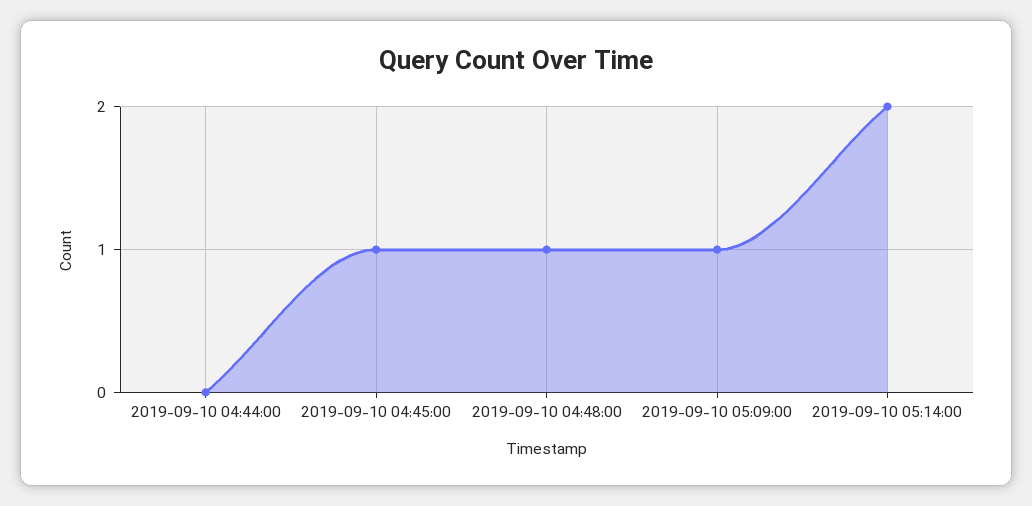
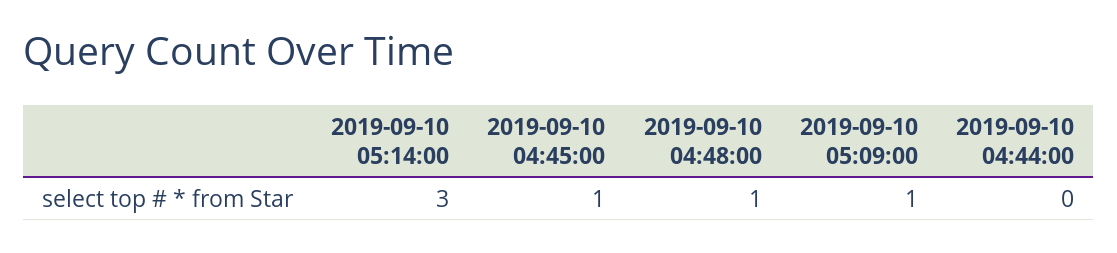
2019-09-10 05:14:00: 2 -> 3

